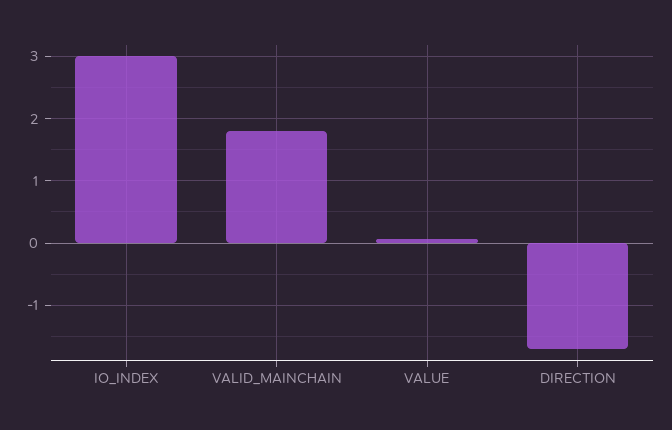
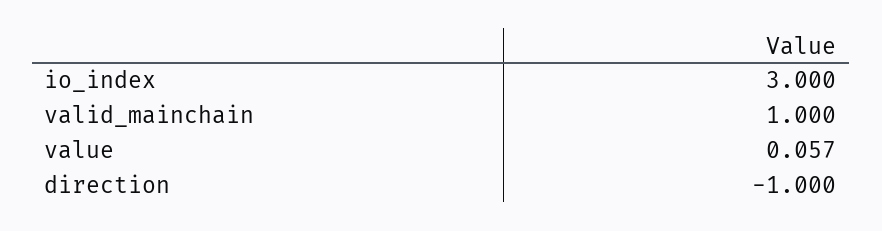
VALID_MAINCHAIN: 1.8 -> 1
DIRECTION: -1.7 -> -1

